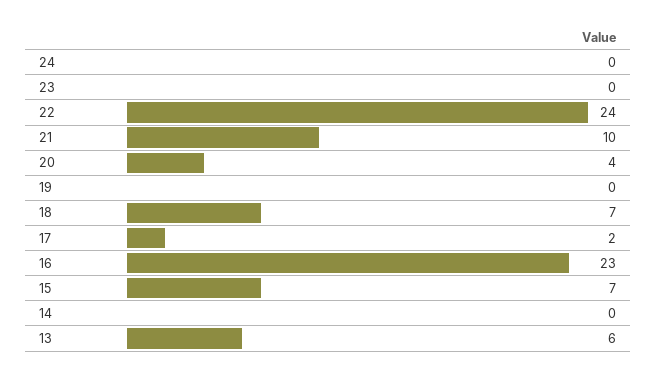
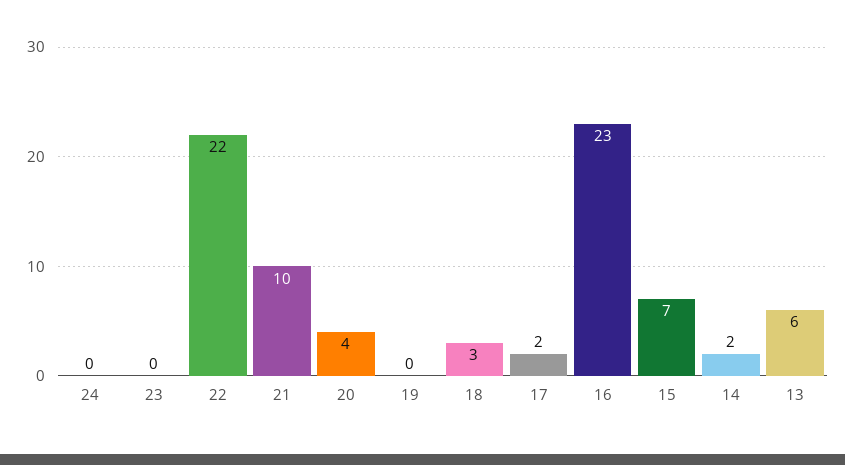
22: 24 -> 22
18: 7 -> 3
14: 0 -> 2

